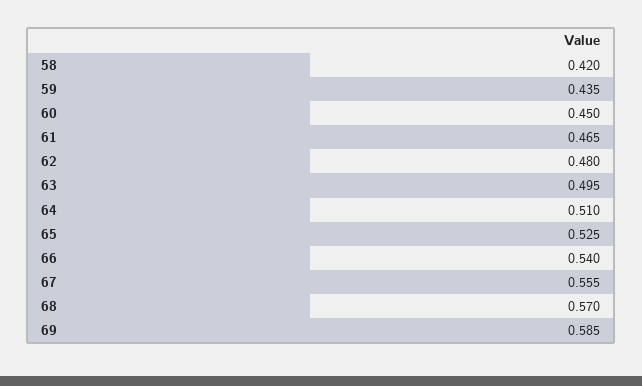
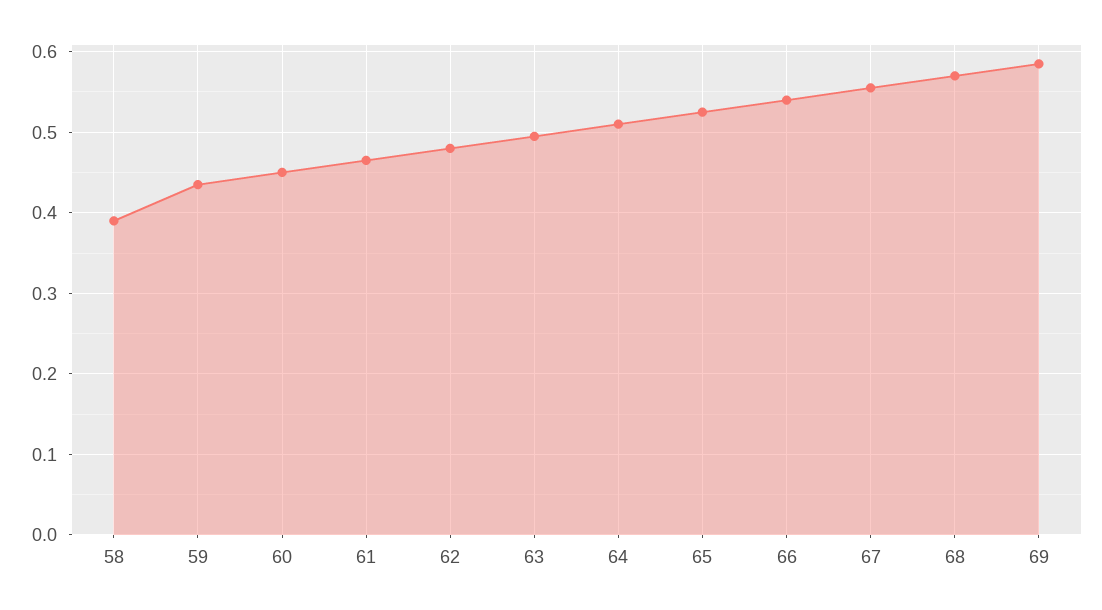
58: 0.42 -> 0.39

